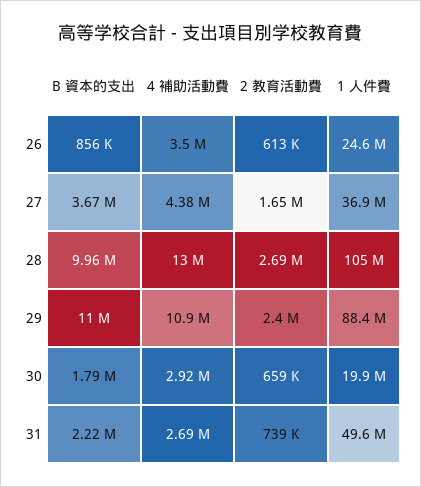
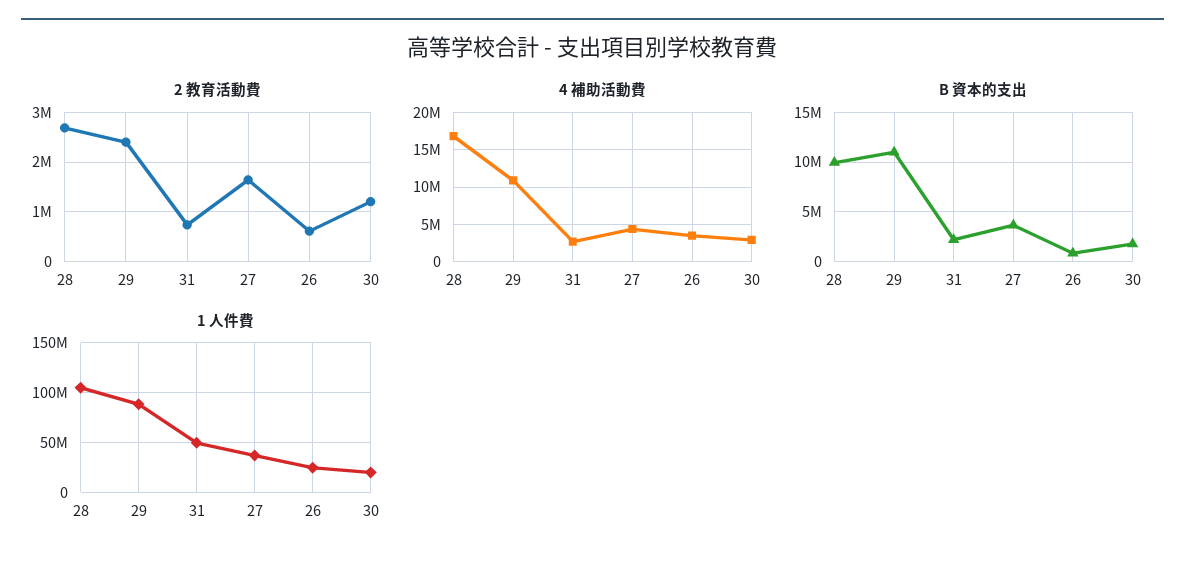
4 補助活動費, 28: 13000000 -> 17000000
2 教育活動費, 30: 659000 -> 1200000

